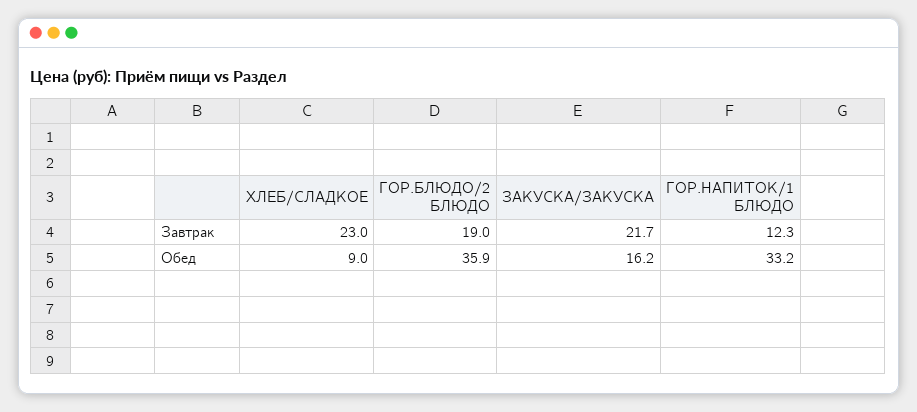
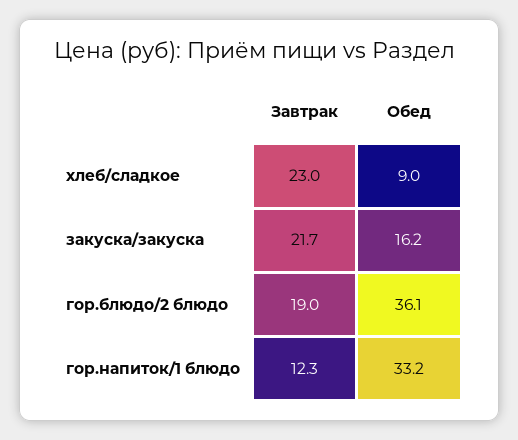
ГОР.БЛЮДО/2 БЛЮДО, Обед: 35.9 -> 36.1

